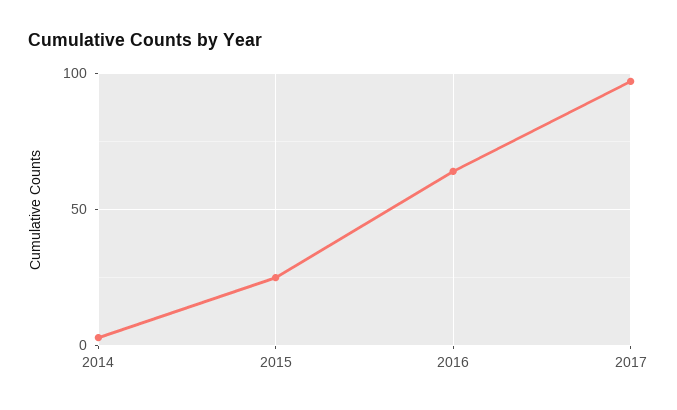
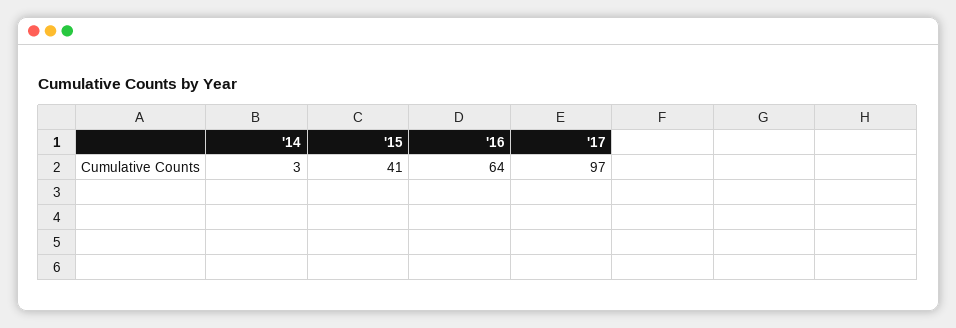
2015: 25 -> 41

